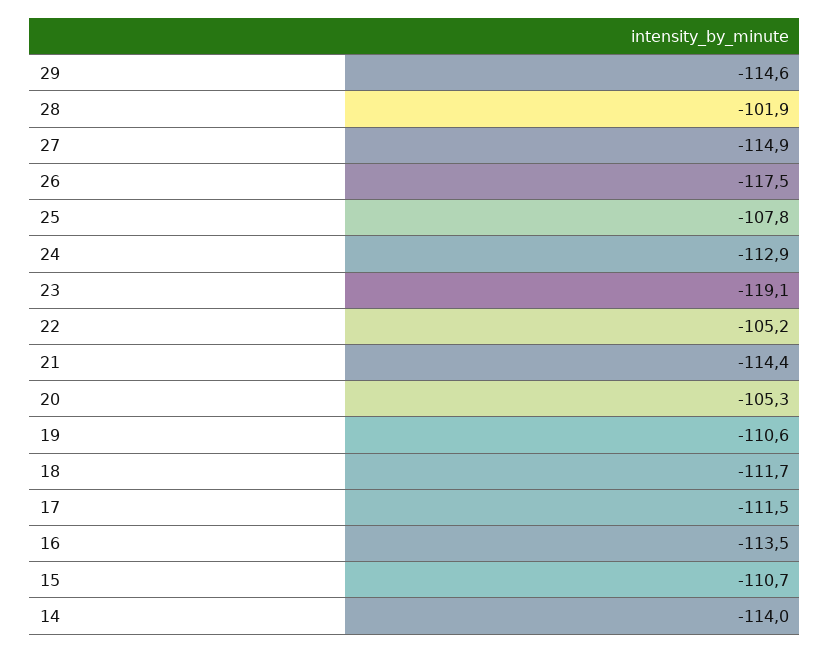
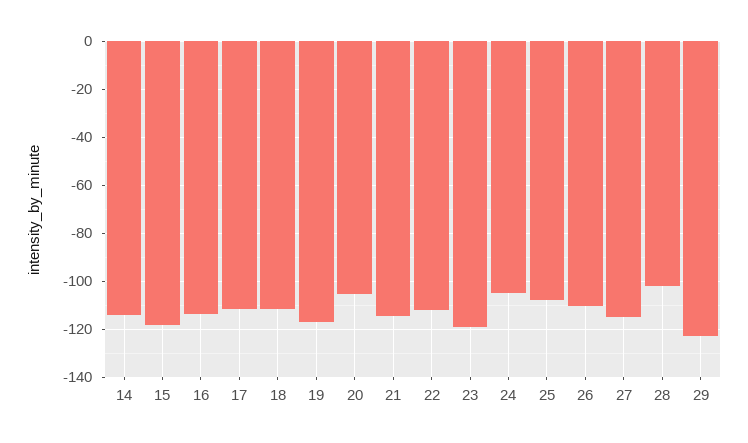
29: -114.6 -> -122.5
26: -117.5 -> -110
24: -112.9 -> -105
22: -105.2 -> -112.5
19: -110.6 -> -117.5
15: -110.7 -> -117.5

